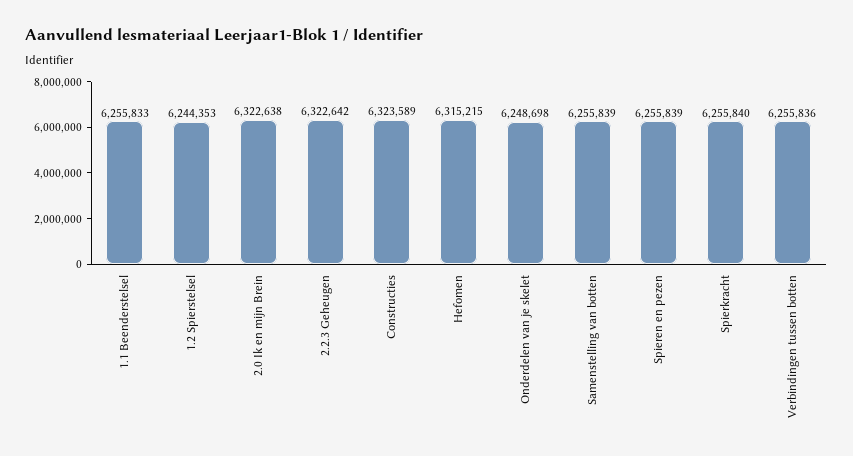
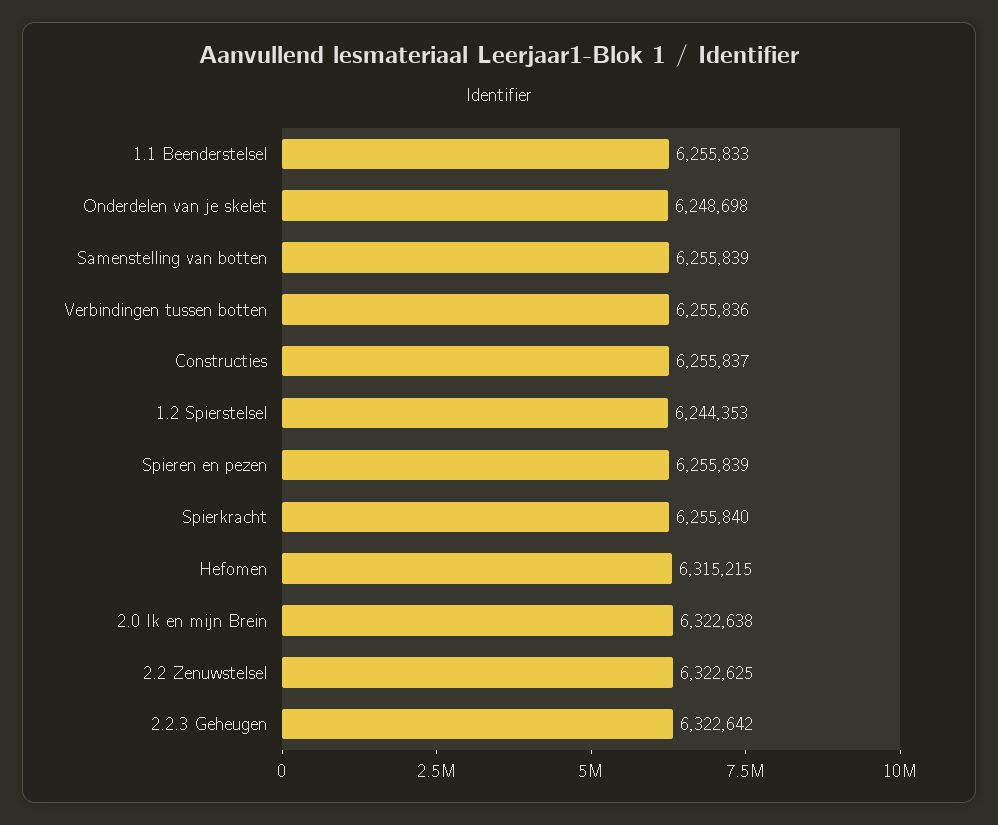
Constructies: 6323589 -> 6255837
2.2 Zenuwstelsel: none -> 6322625

